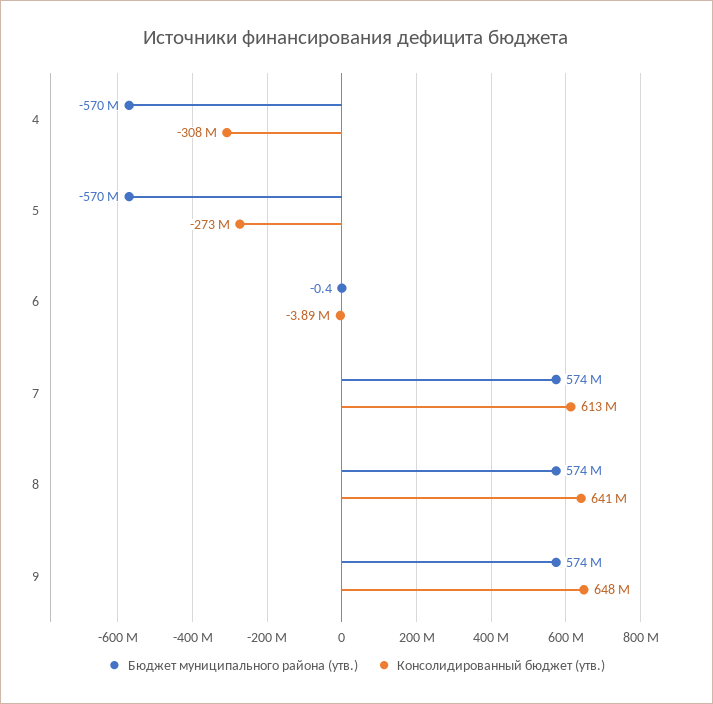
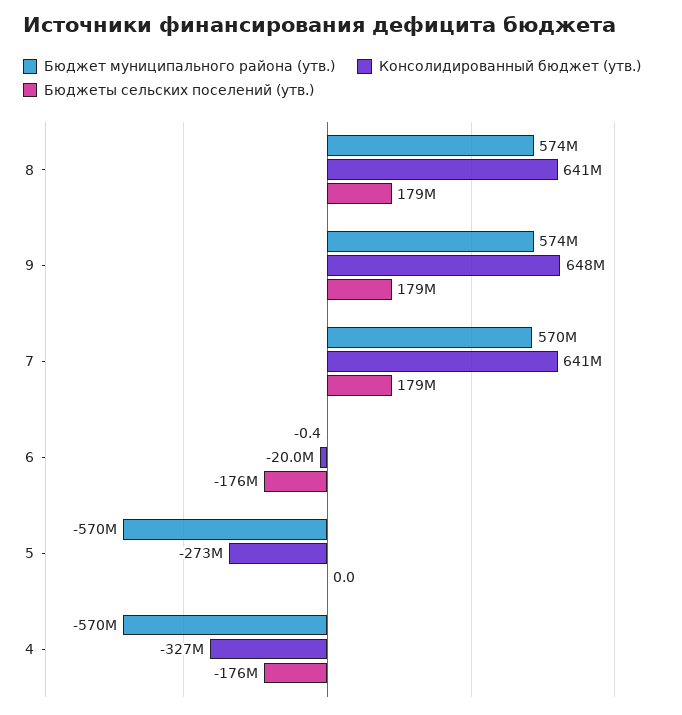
Консолидированный бюджет (утв.), 4: -308000000 -> -327000000
Консолидированный бюджет (утв.), 6: -3890000 -> -20000000
Бюджет муниципального района (утв.), 7: 574000000 -> 570000000
Консолидированный бюджет (утв.), 7: 613000000 -> 641000000
Бюджеты сельских поселений (утв.), 8: none -> 179000000
Бюджеты сельских поселений (утв.), 9: none -> 179000000
Бюджеты сельских поселений (утв.), 7: none -> 179000000
Бюджеты сельских поселений (утв.), 6: none -> -176000000
Бюджеты сельских поселений (утв.), 5: none -> 0
Бюджеты сельских поселений (утв.), 4: none -> -176000000

